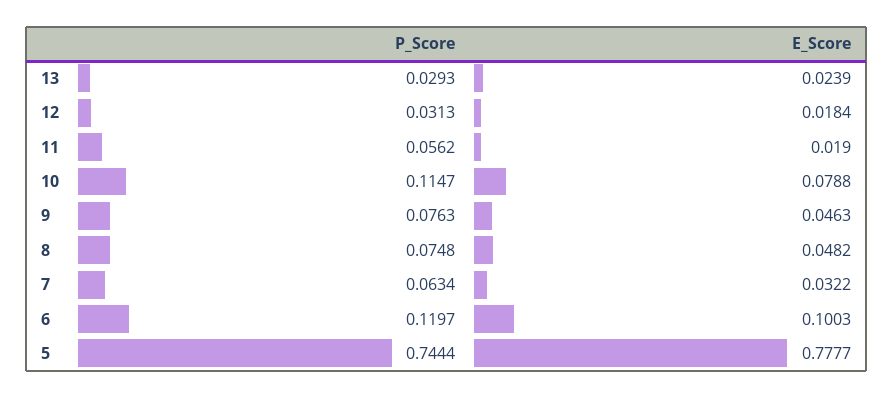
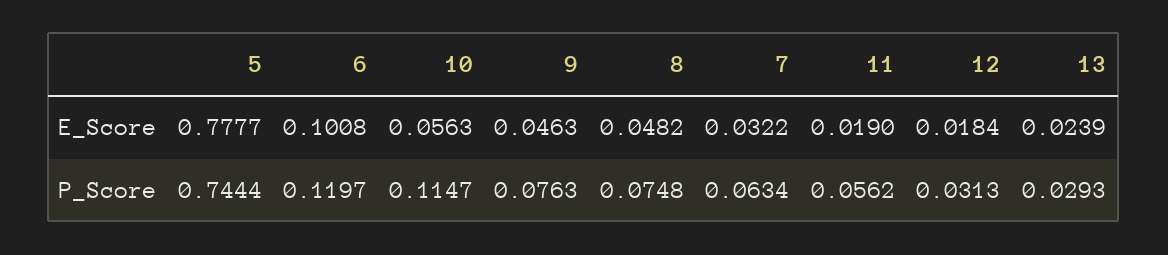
E_Score, 10: 0.0788 -> 0.0563
E_Score, 6: 0.1003 -> 0.1008

